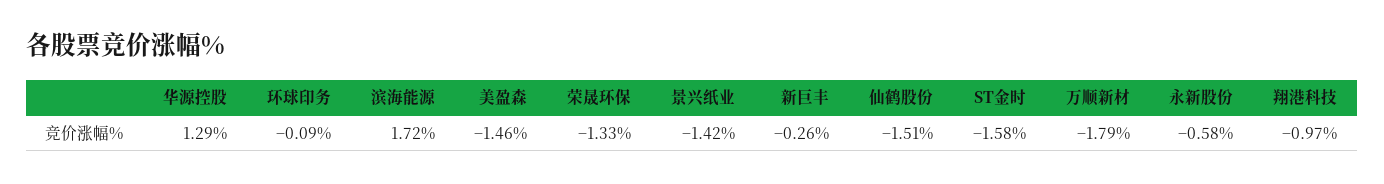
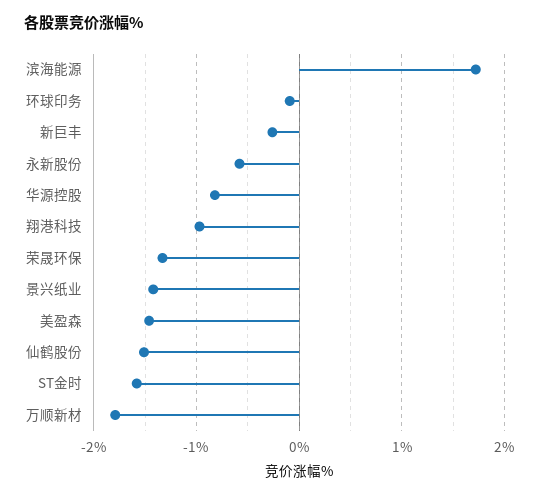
华源控股: 1.29 -> -0.8

